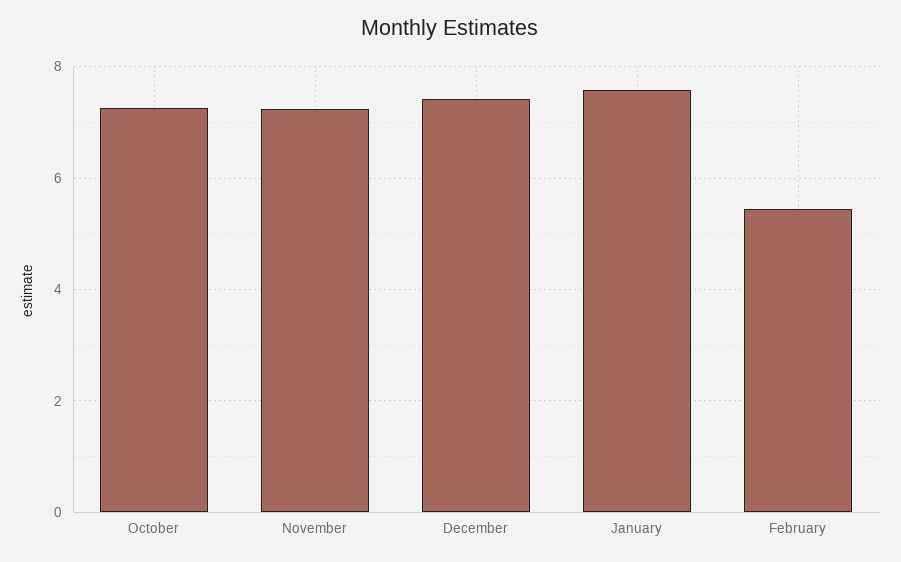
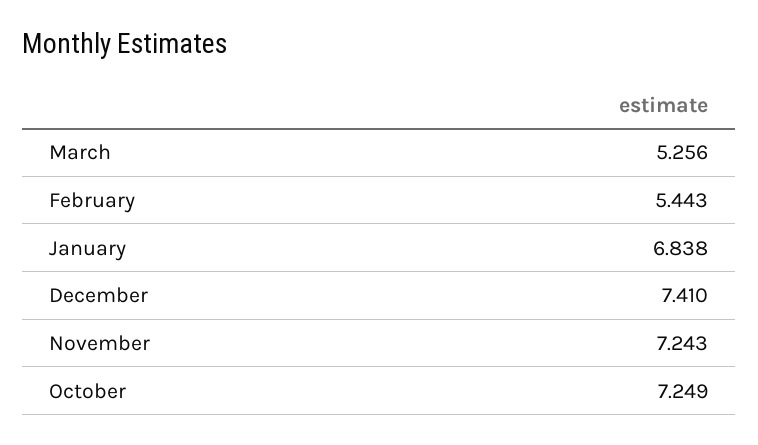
January: 7.6 -> 6.838
March: none -> 5.256

